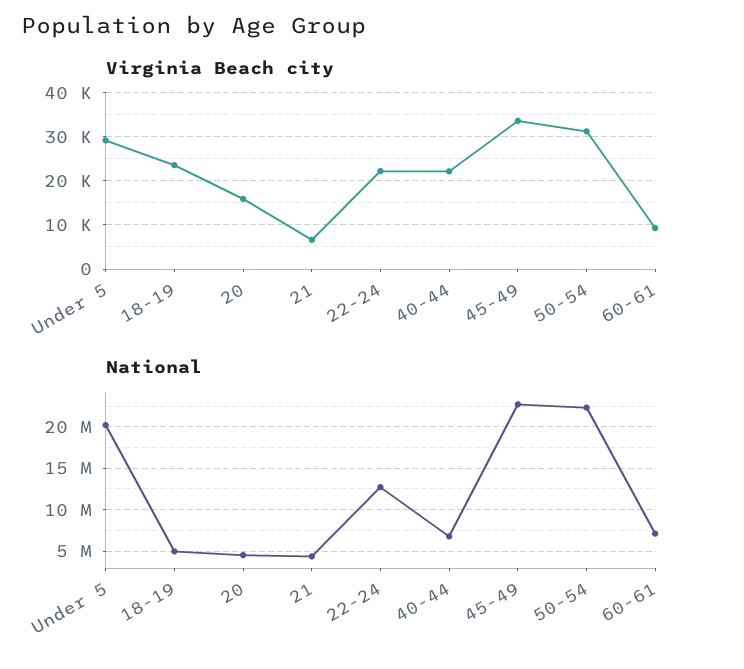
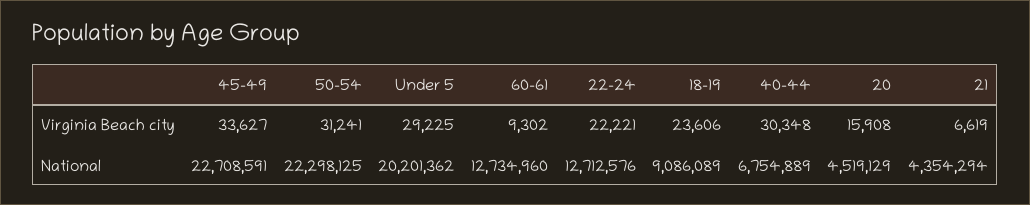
Virginia Beach city, 40-44: 22000 -> 30348
National, 18-19: 5000000 -> 9086089
National, 60-61: 7000000 -> 12734960

